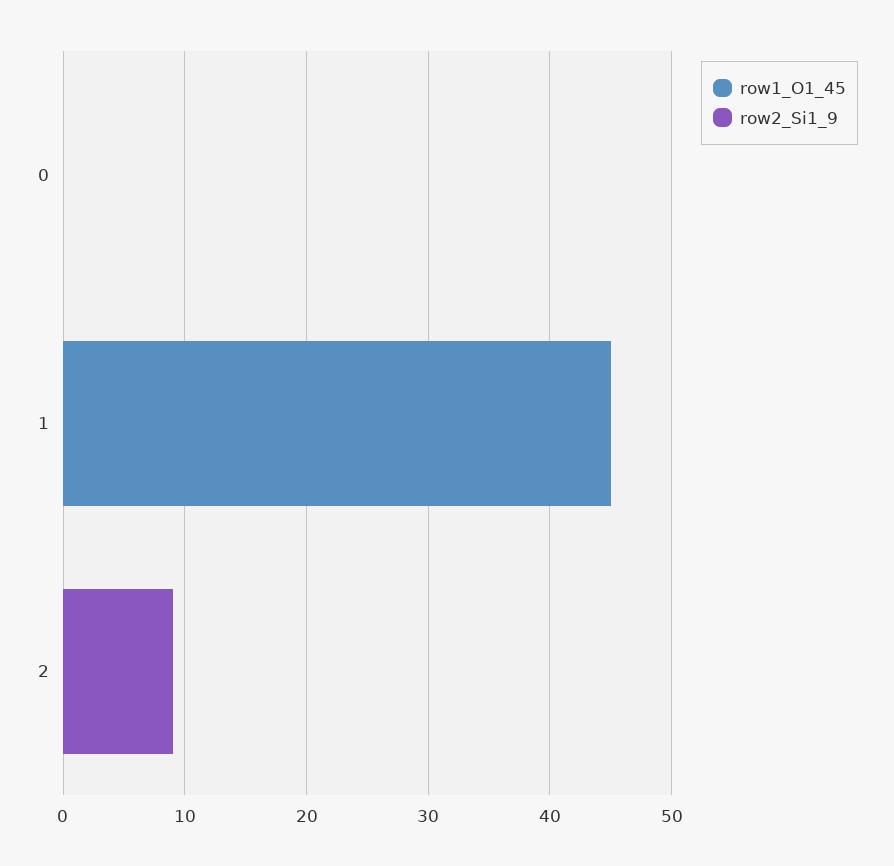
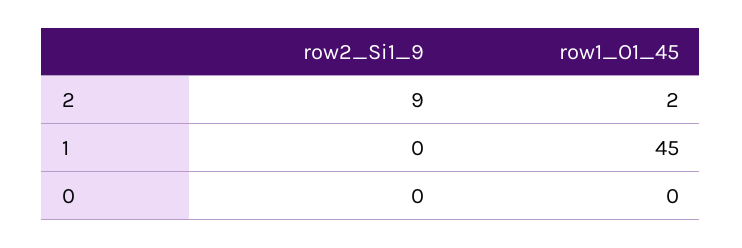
row1_O1_45, 2: 0 -> 2

